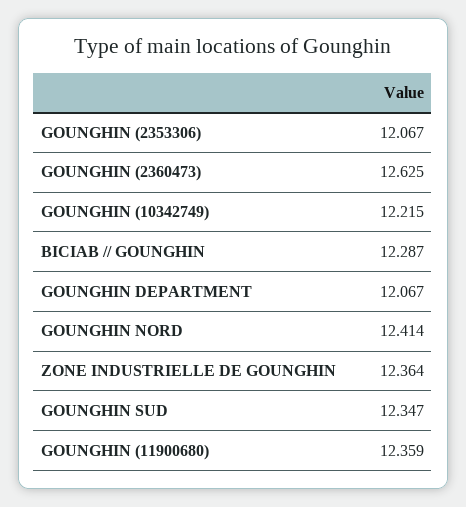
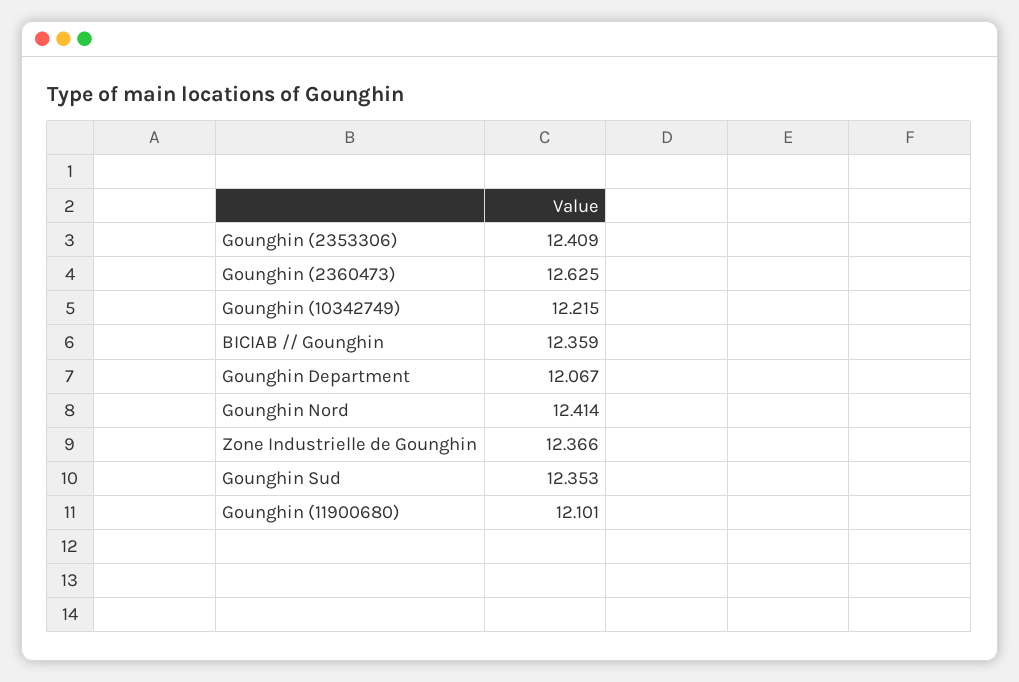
GOUNGHIN (2353306): 12.067 -> 12.409
BICIAB // GOUNGHIN: 12.287 -> 12.359
ZONE INDUSTRIELLE DE GOUNGHIN: 12.364 -> 12.366
GOUNGHIN SUD: 12.347 -> 12.353
GOUNGHIN (11900680): 12.359 -> 12.101

